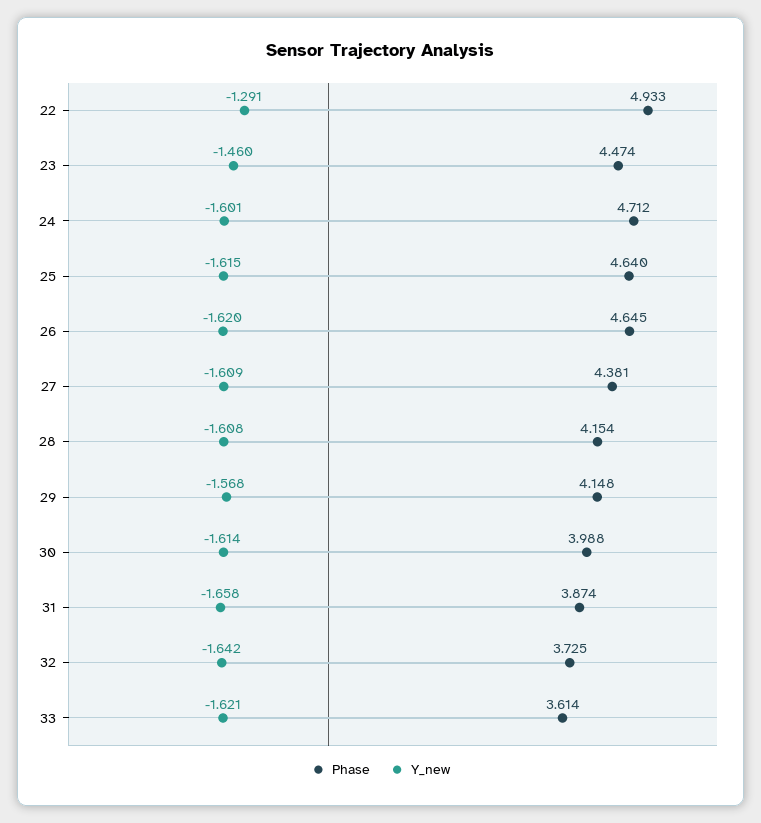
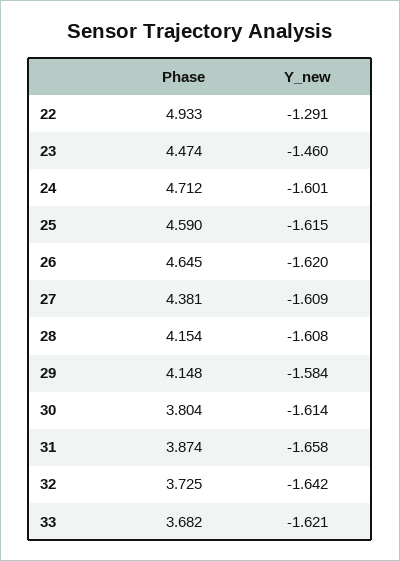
Phase, 25: 4.64 -> 4.59
Y_new, 29: -1.568 -> -1.584
Phase, 30: 3.988 -> 3.804
Phase, 33: 3.614 -> 3.682

